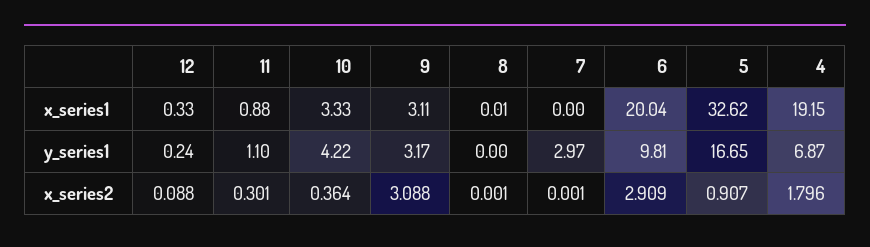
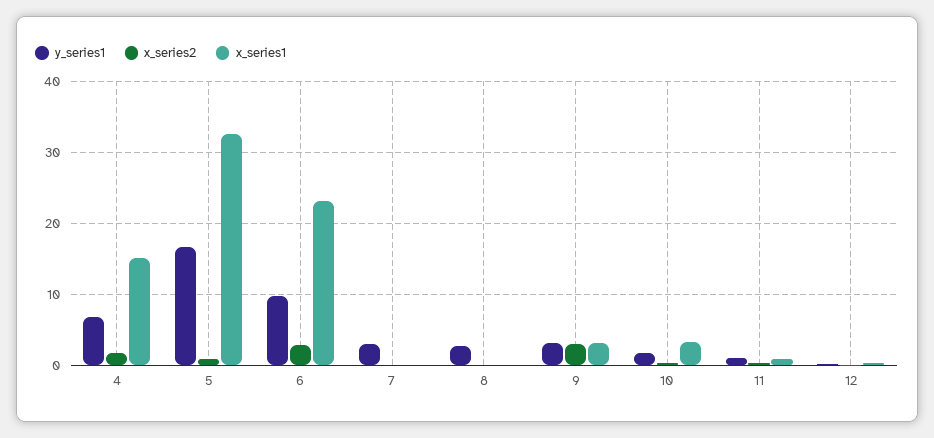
x_series1, 6: 20.04 -> 23
x_series1, 4: 19.15 -> 15
y_series1, 10: 4.22 -> 2
y_series1, 8: 0 -> 3

